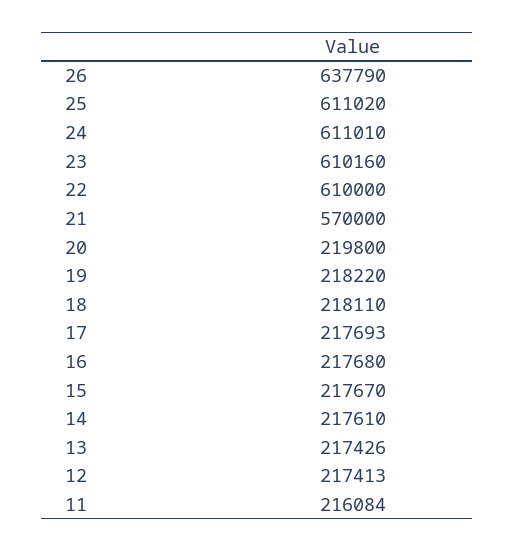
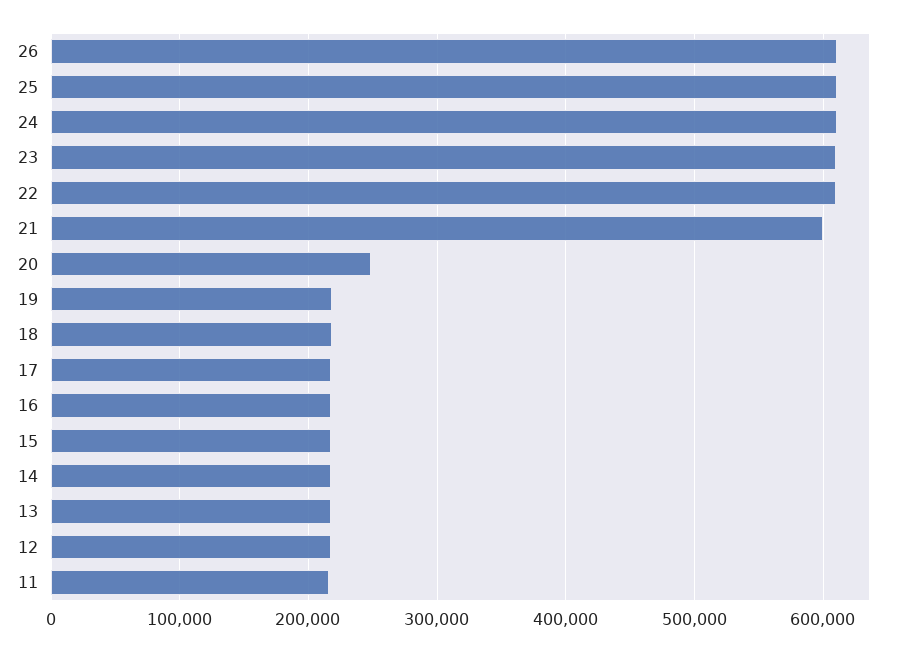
26: 637790 -> 610000
21: 570000 -> 600000
20: 219800 -> 250000

